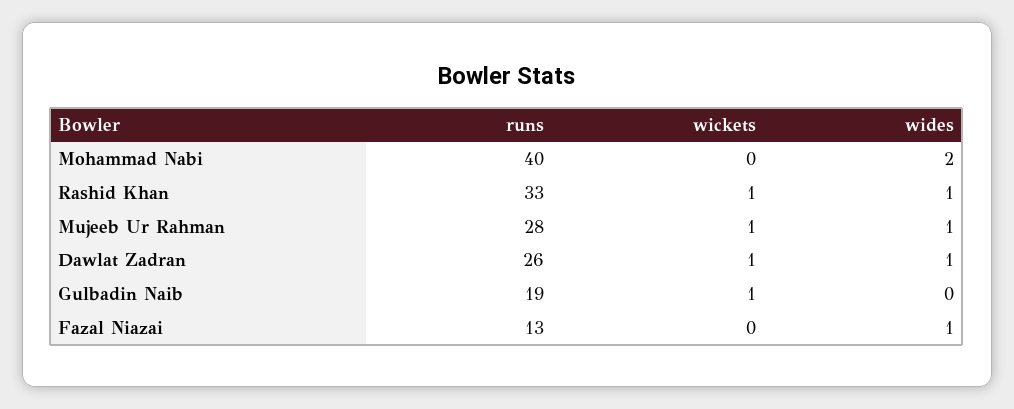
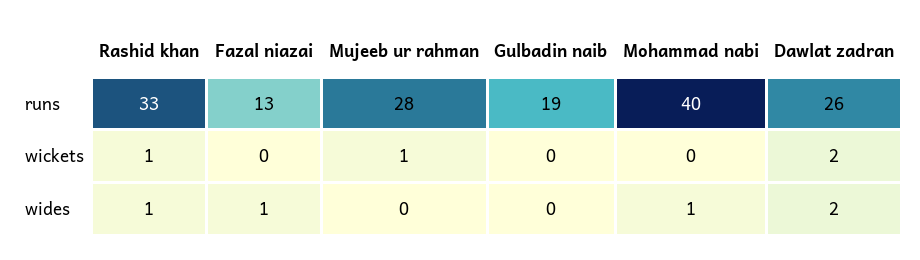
wides, Mohammad Nabi: 2 -> 1
wides, Mujeeb Ur Rahman: 1 -> 0
wickets, Dawlat Zadran: 1 -> 2
wides, Dawlat Zadran: 1 -> 2
wickets, Gulbadin Naib: 1 -> 0

